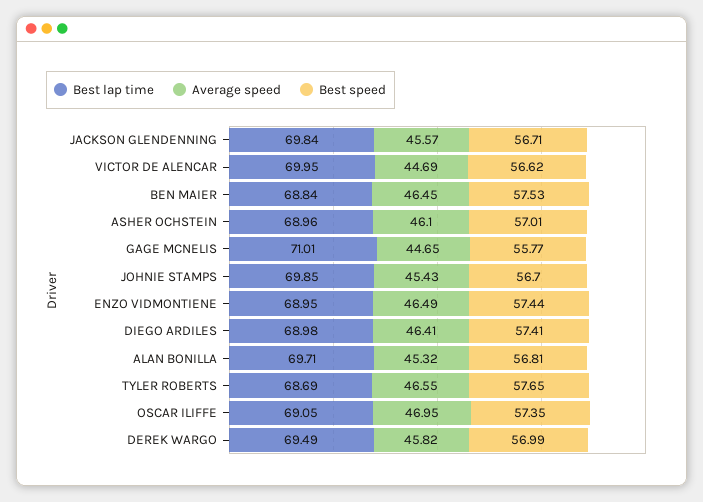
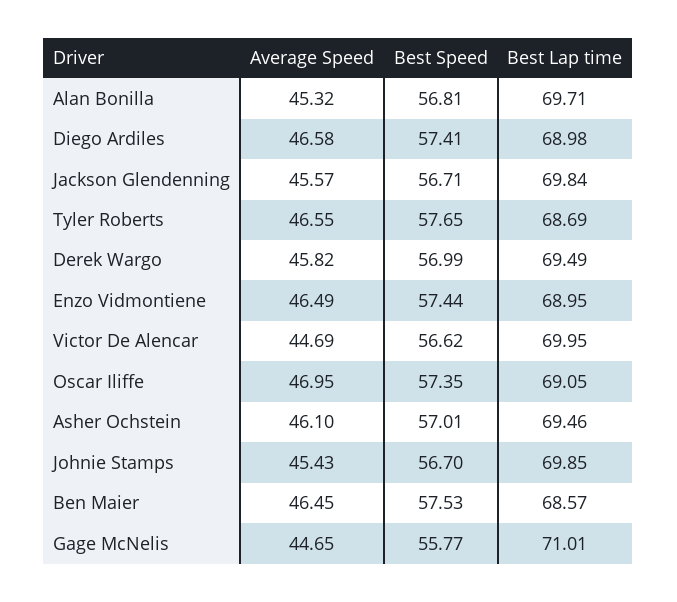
Best lap time, BEN MAIER: 68.84 -> 68.57
Best lap time, ASHER OCHSTEIN: 68.96 -> 69.46
Average speed, DIEGO ARDILES: 46.41 -> 46.58

